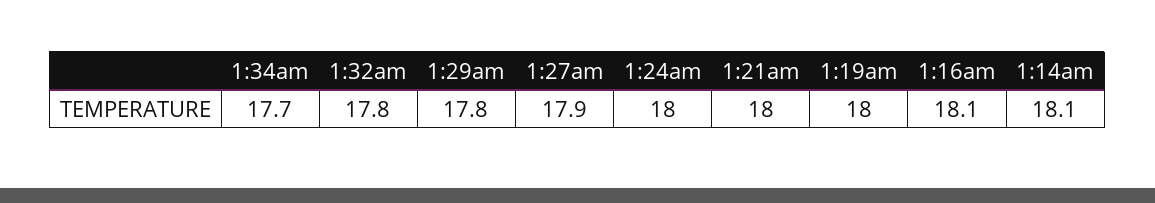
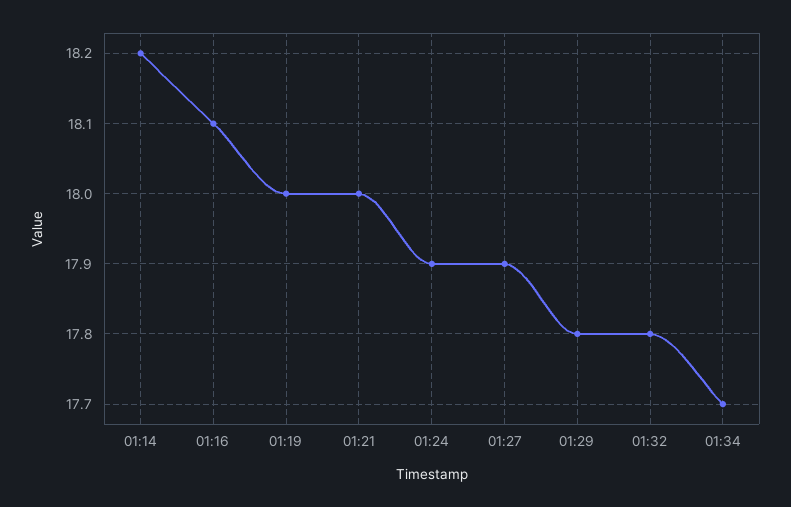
1:24am: 18 -> 17.9
1:14am: 18.1 -> 18.2

